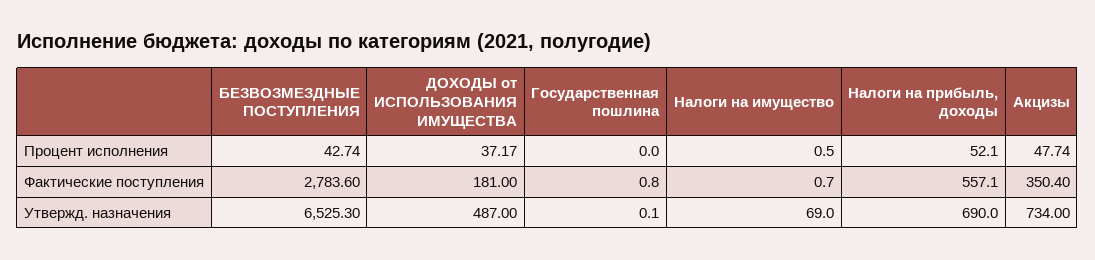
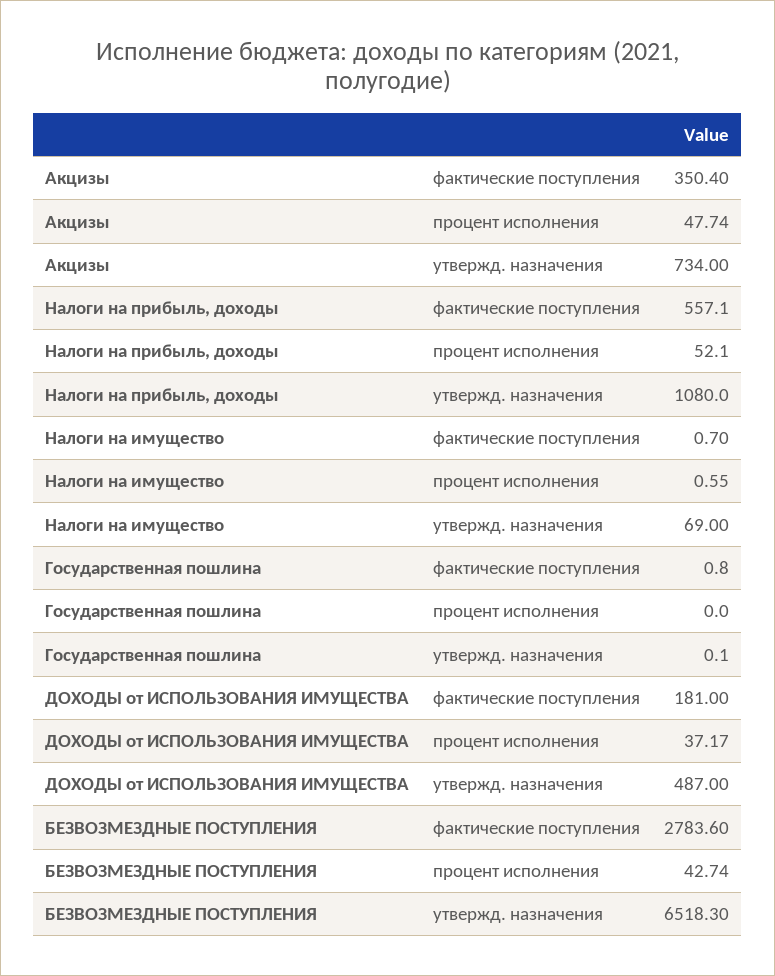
Налоги на имущество, Процент исполнения: 0.5 -> 0.55
БЕЗВОЗМЕЗДНЫЕ ПОСТУПЛЕНИЯ, Утвержд. назначения: 6525.3 -> 6518.3
Налоги на прибыль, доходы, Утвержд. назначения: 690 -> 1080

